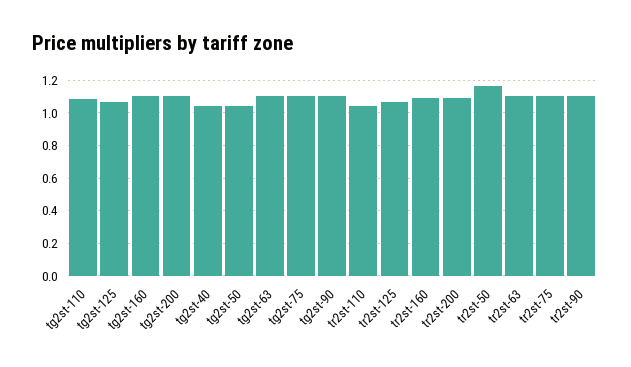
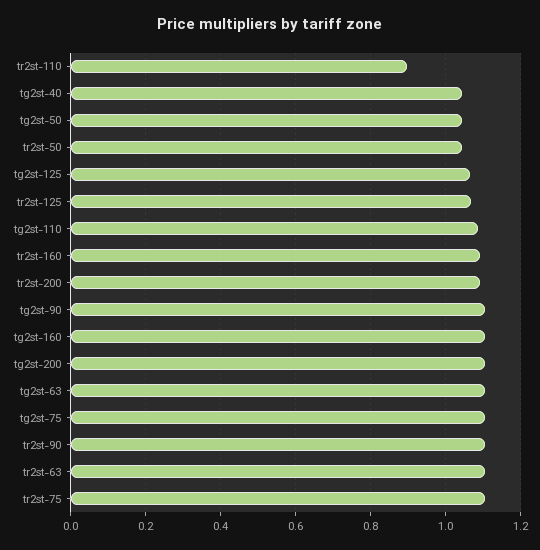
tr2st-110: 1.05 -> 0.9
tr2st-50: 1.15 -> 1.04

